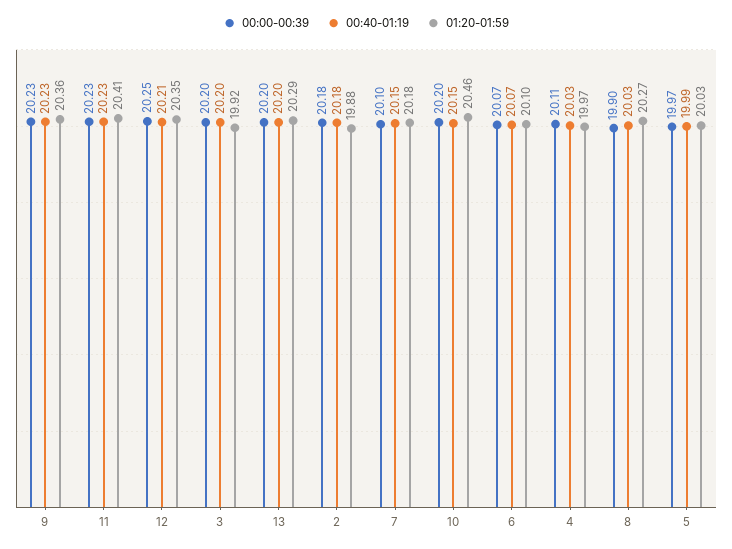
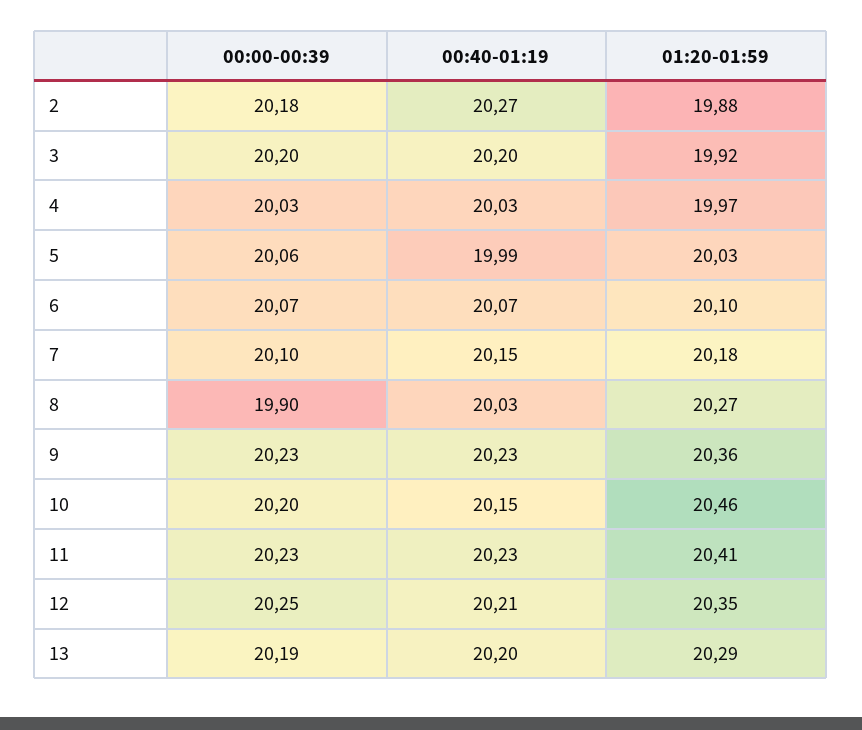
00:00-00:39, 13: 20.2 -> 20.19
00:40-01:19, 2: 20.18 -> 20.27
00:00-00:39, 4: 20.11 -> 20.03
00:00-00:39, 5: 19.97 -> 20.06

